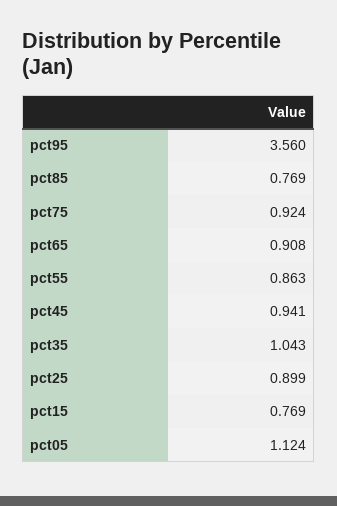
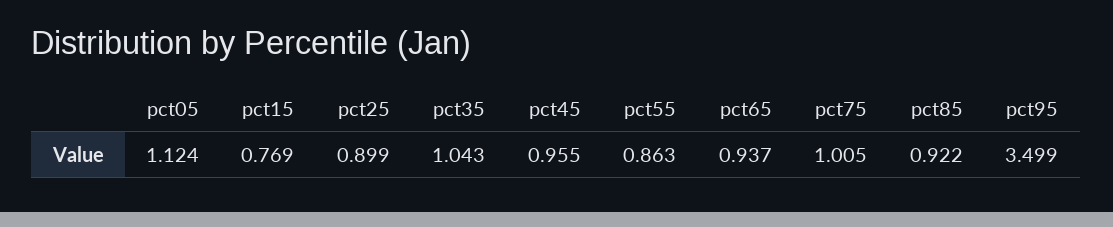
pct95: 3.56 -> 3.499
pct85: 0.769 -> 0.922
pct75: 0.924 -> 1.005
pct65: 0.908 -> 0.937
pct45: 0.941 -> 0.955

